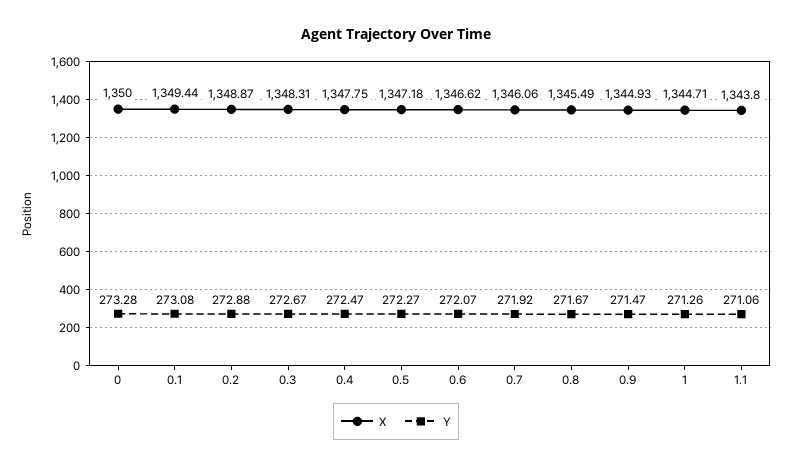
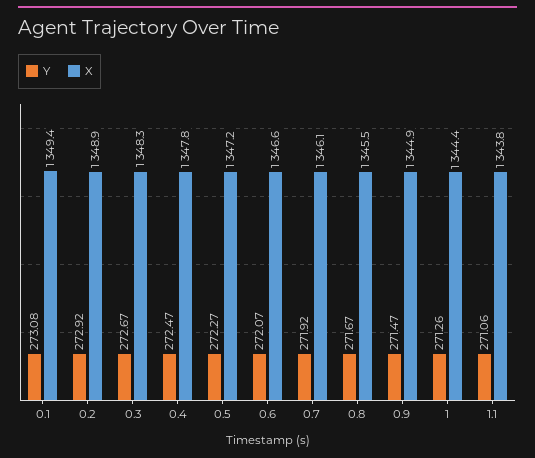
X, 0: 1350 -> none
Y, 0: 273.28 -> none
Y, 0.2: 272.88 -> 272.92
X, 1: 1344.71 -> 1344.4

